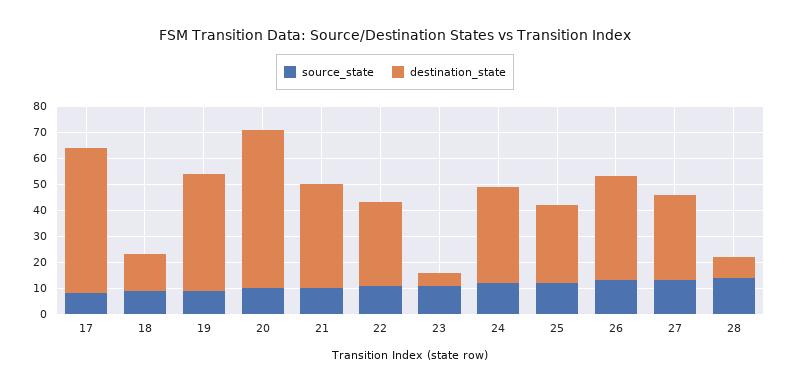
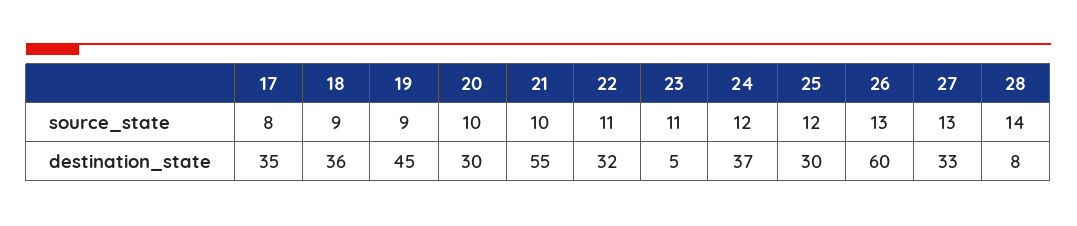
destination_state, 17: 55 -> 35
destination_state, 18: 15 -> 36
destination_state, 20: 60 -> 30
destination_state, 21: 40 -> 55
destination_state, 26: 40 -> 60

